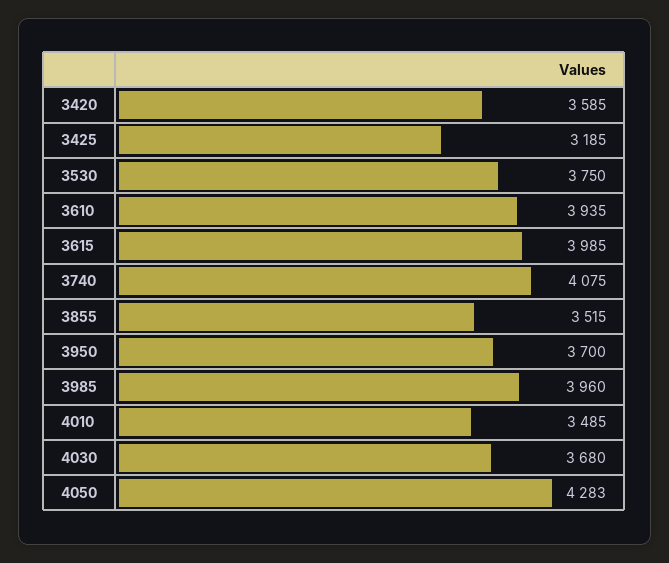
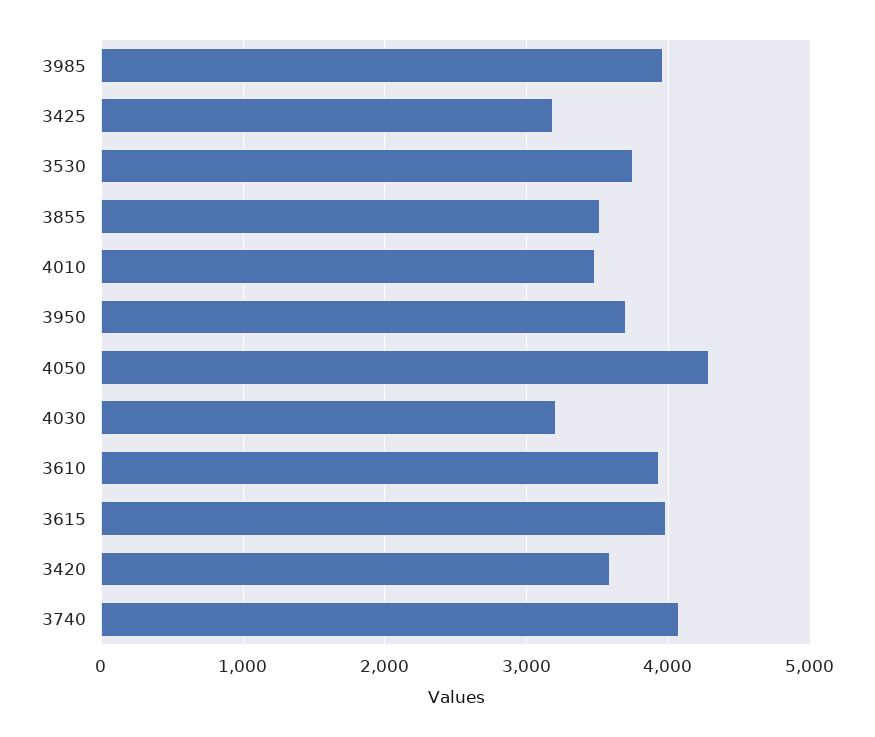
4030: 3680 -> 3200

